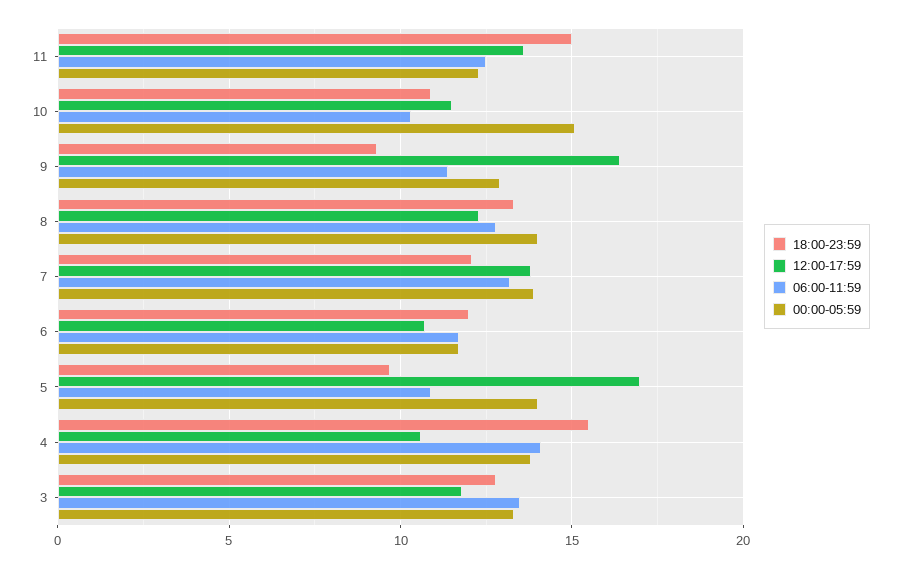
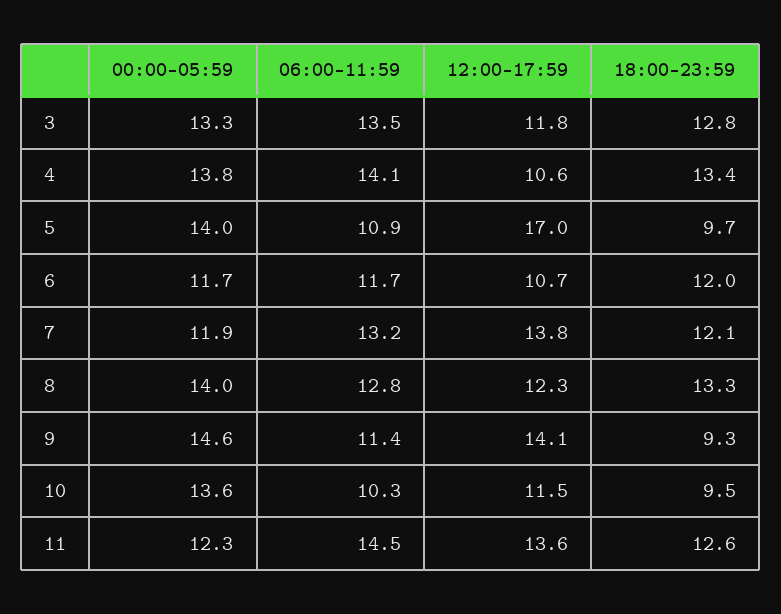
18:00-23:59, 11: 15 -> 12.6
06:00-11:59, 11: 12.5 -> 14.5
18:00-23:59, 10: 11 -> 9.5
00:00-05:59, 10: 15 -> 13.6
12:00-17:59, 9: 16.5 -> 14.1
00:00-05:59, 9: 13 -> 14.6
00:00-05:59, 7: 14 -> 11.9
18:00-23:59, 4: 15.5 -> 13.4

